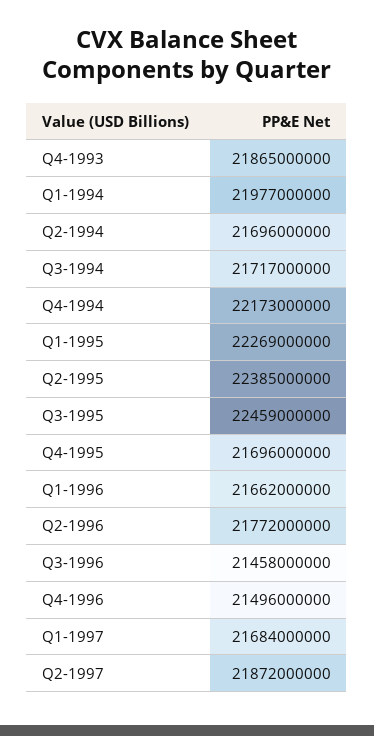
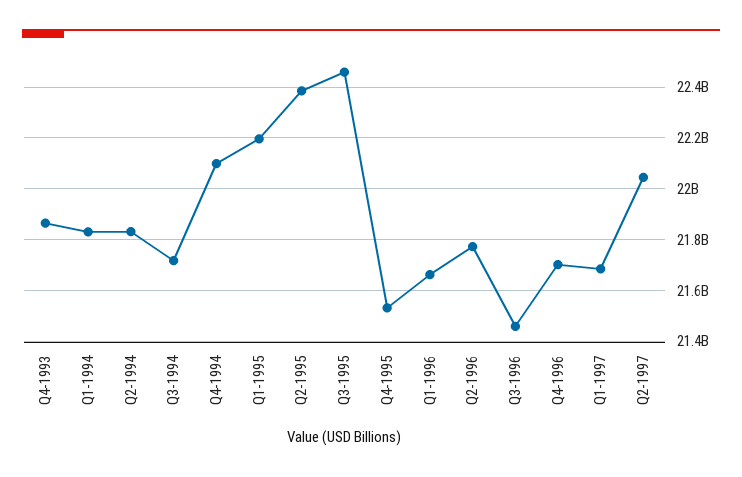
Q1-1994: 21977000000 -> 21825000000
Q2-1994: 21696000000 -> 21825000000
Q4-1994: 22173000000 -> 22100000000
Q1-1995: 22269000000 -> 22200000000
Q4-1995: 21696000000 -> 21525000000
Q4-1996: 21496000000 -> 21700000000
Q2-1997: 21872000000 -> 22050000000

